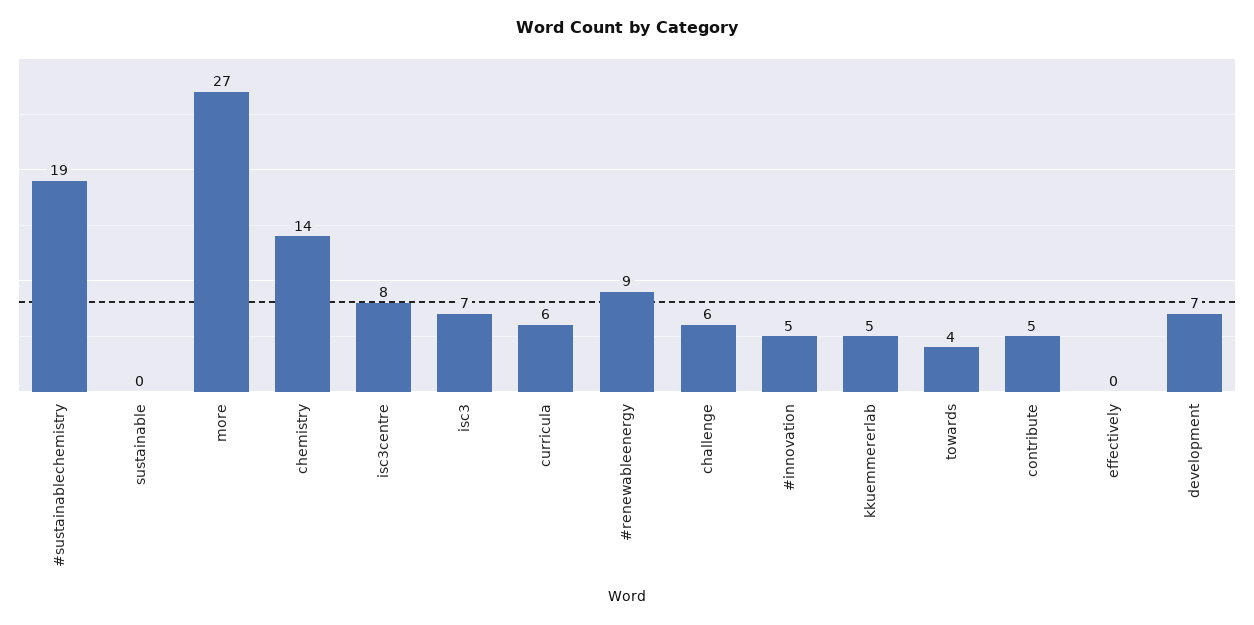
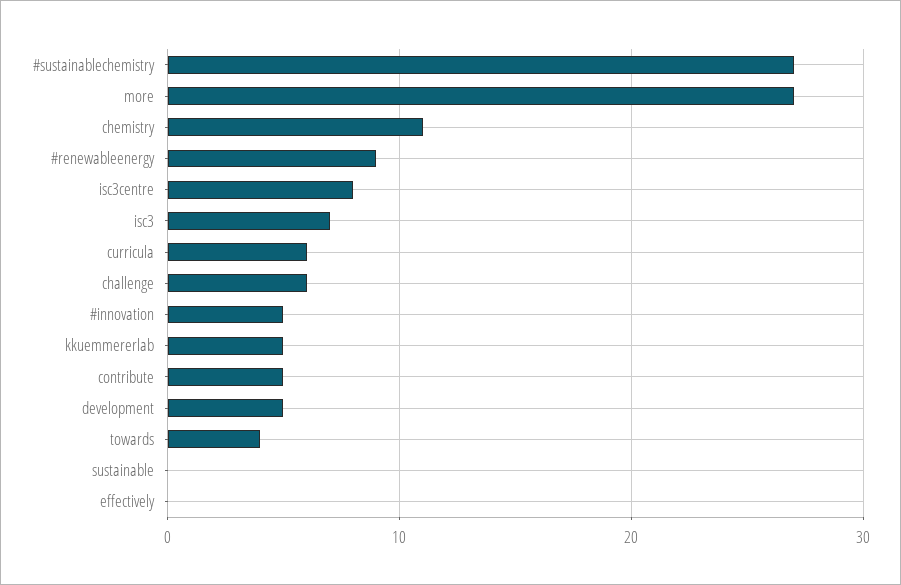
#sustainablechemistry: 19 -> 27
chemistry: 14 -> 11
development: 7 -> 5

